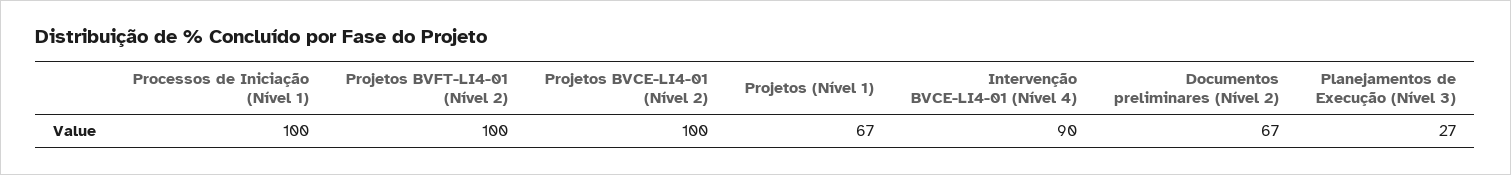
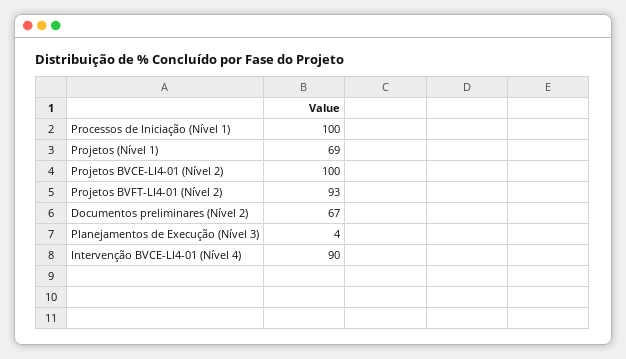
Projetos BVFT-LI4-01 (Nível 2): 100 -> 93
Projetos (Nível 1): 67 -> 69
Planejamentos de Execução (Nível 3): 27 -> 4

